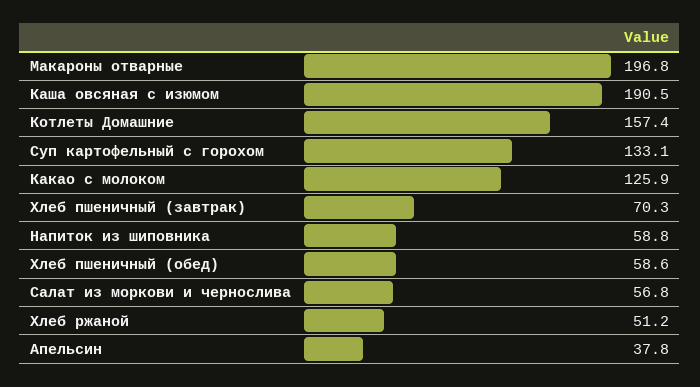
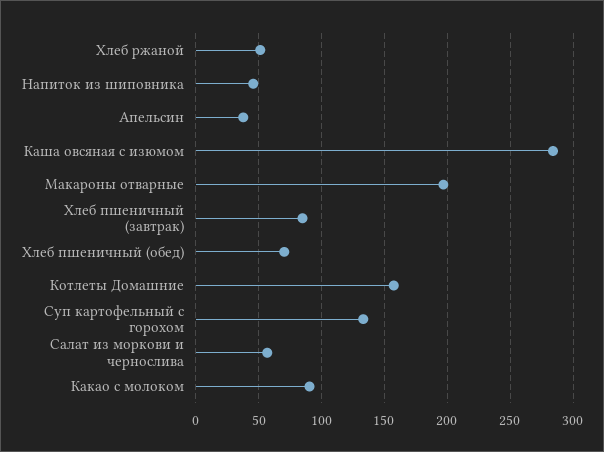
Каша овсяная с изюмом: 190.5 -> 285
Какао с молоком: 125.9 -> 90
Хлеб пшеничный (завтрак): 70.3 -> 85
Напиток из шиповника: 58.8 -> 45
Хлеб пшеничный (обед): 58.6 -> 70

